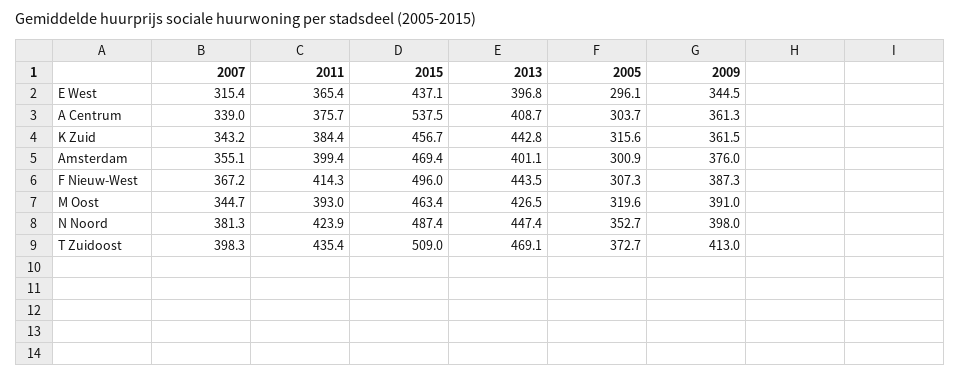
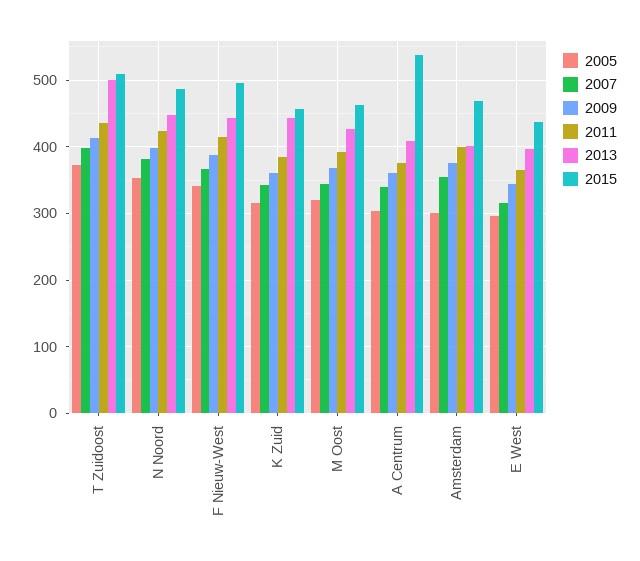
2005, F Nieuw-West: 307.3 -> 340
2009, M Oost: 391 -> 370
2013, T Zuidoost: 469.1 -> 500

